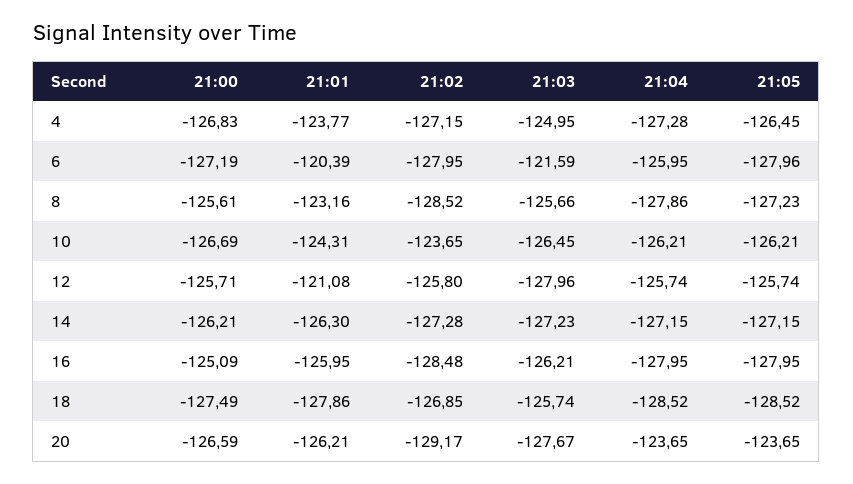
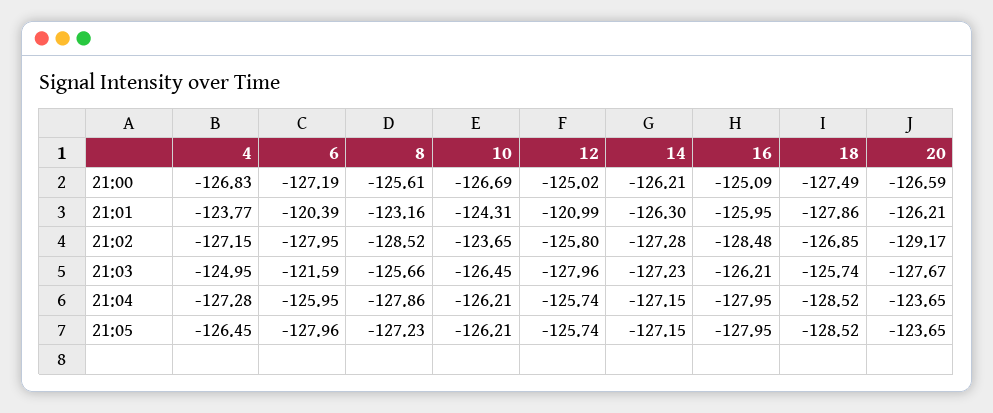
21:00, 12: -125.71 -> -125.02
21:01, 12: -121.08 -> -120.99

